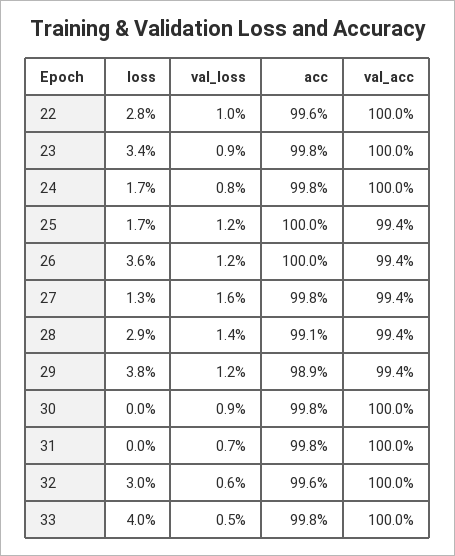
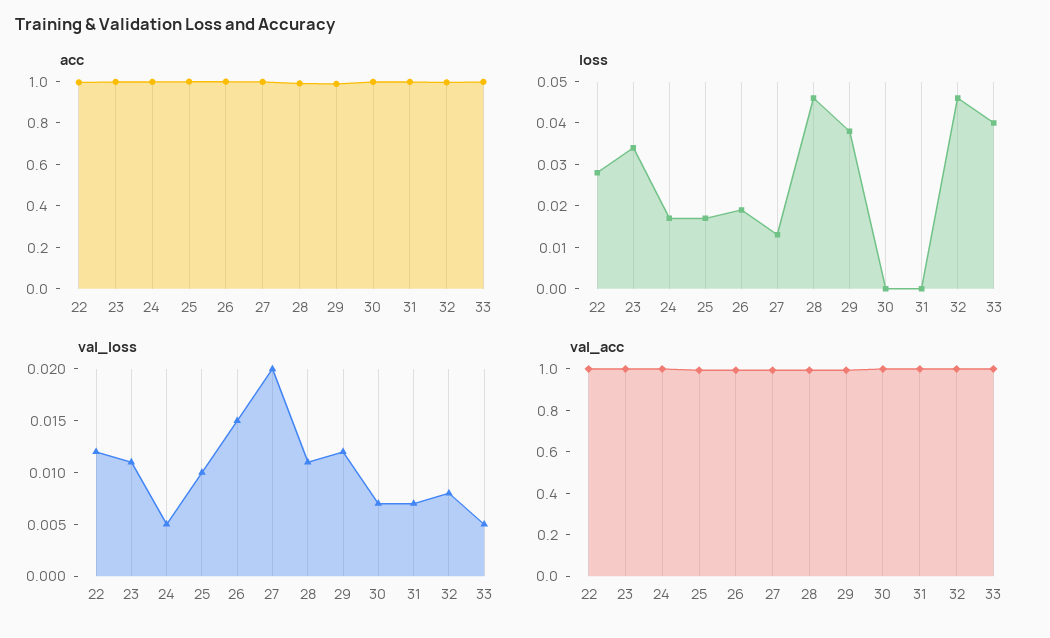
val_loss, 22: 0.01 -> 0.012
val_loss, 23: 0.009 -> 0.011
val_loss, 24: 0.008 -> 0.005
val_loss, 25: 0.012 -> 0.01
loss, 26: 0.036 -> 0.02
val_loss, 26: 0.012 -> 0.015
val_loss, 27: 0.016 -> 0.02
loss, 28: 0.029 -> 0.045
val_loss, 28: 0.014 -> 0.011
val_loss, 30: 0.009 -> 0.007
loss, 32: 0.03 -> 0.045
val_loss, 32: 0.006 -> 0.008

